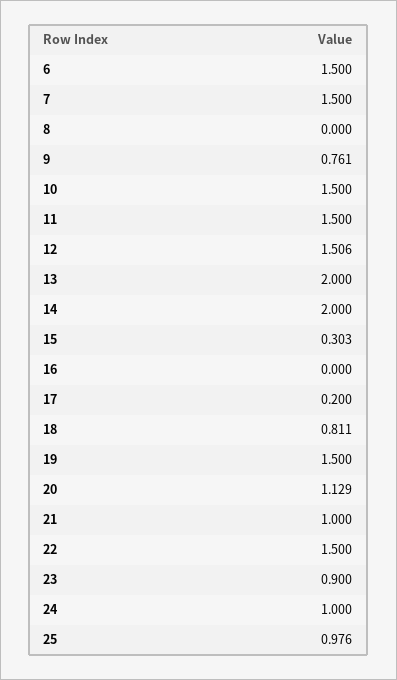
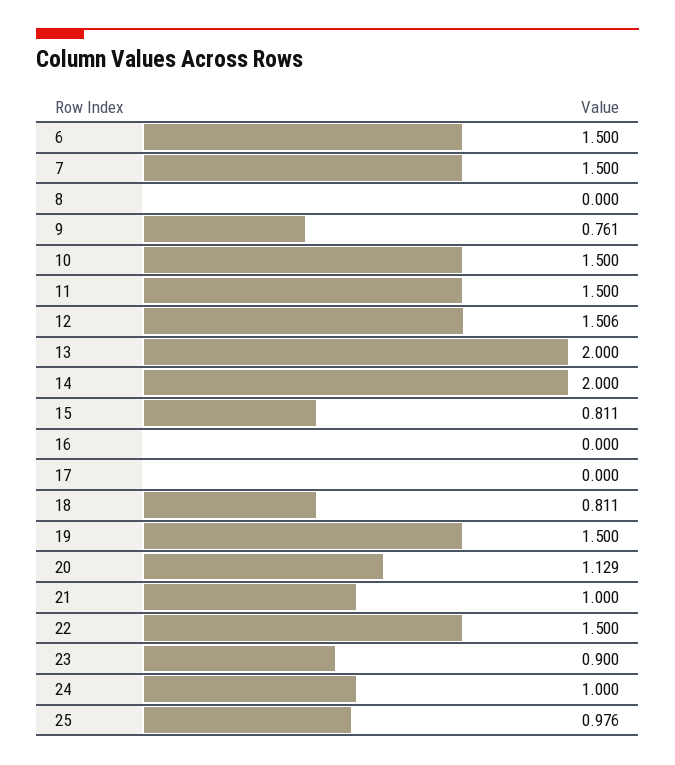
15: 0.303 -> 0.811
17: 0.2 -> 0

